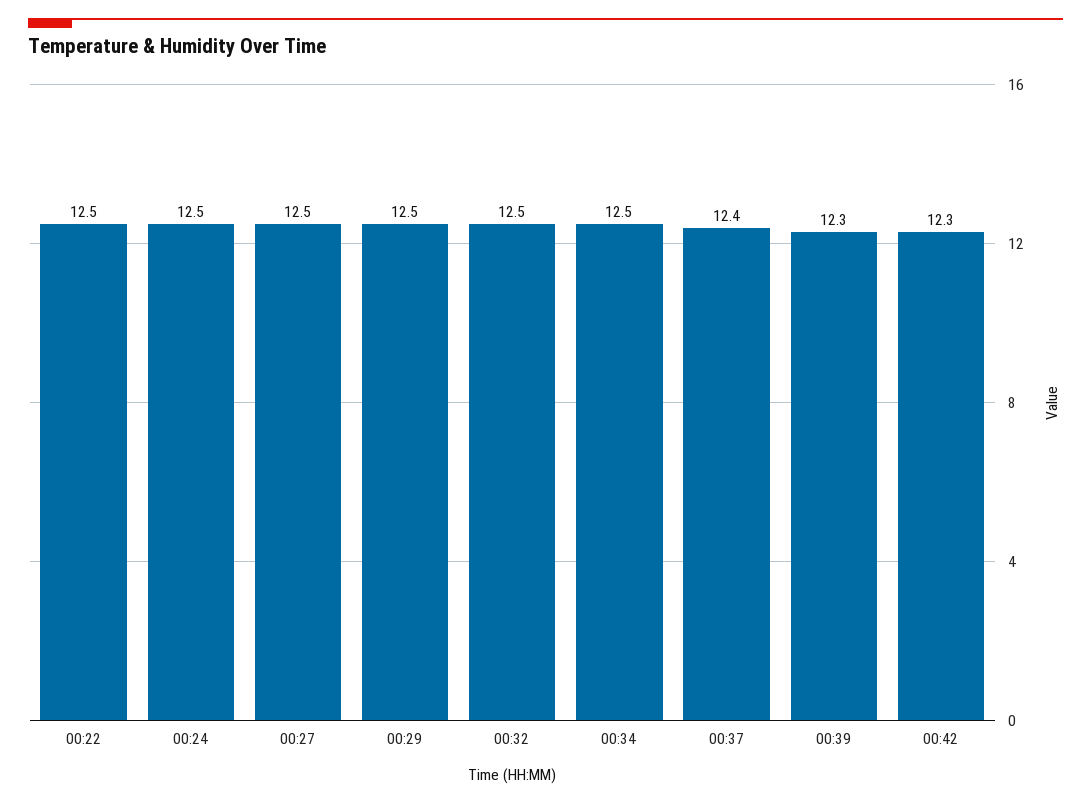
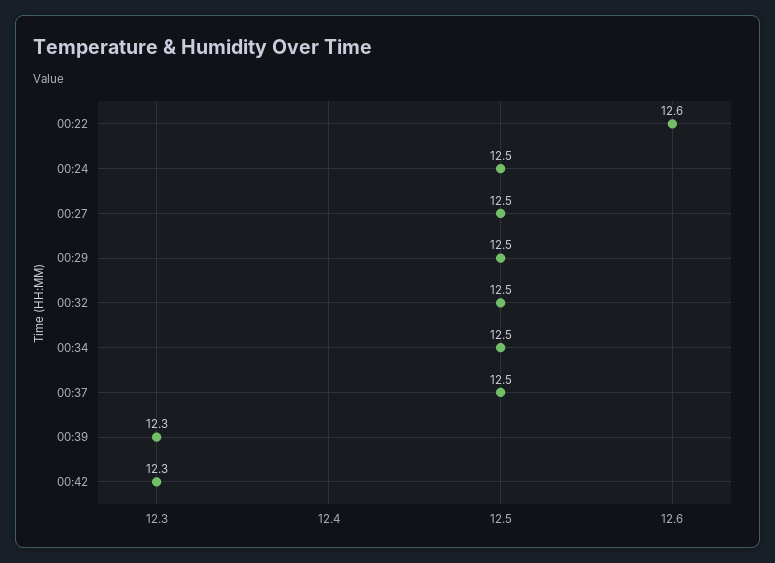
00:22: 12.5 -> 12.6
00:37: 12.4 -> 12.5

